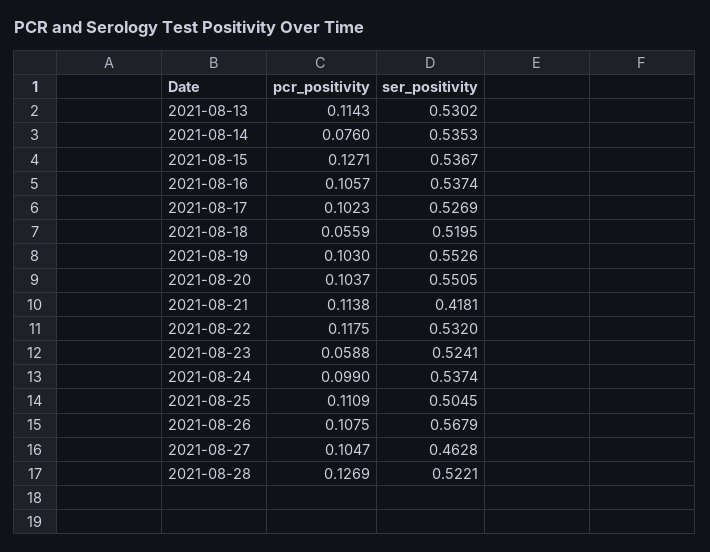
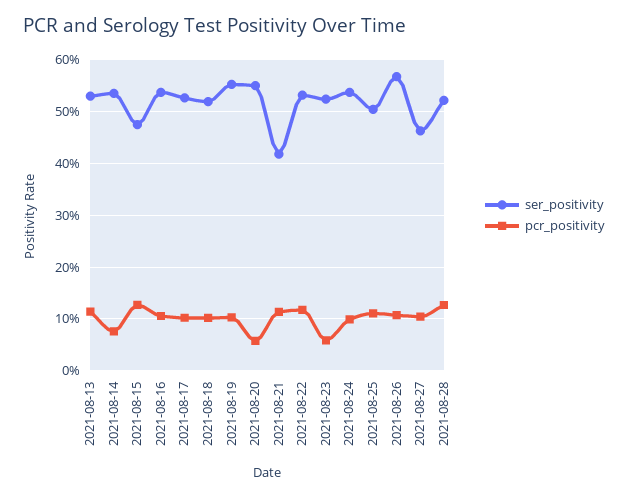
ser_positivity, 2021-08-15: 0.5367 -> 0.48
pcr_positivity, 2021-08-18: 0.0559 -> 0.1
pcr_positivity, 2021-08-20: 0.1037 -> 0.06

